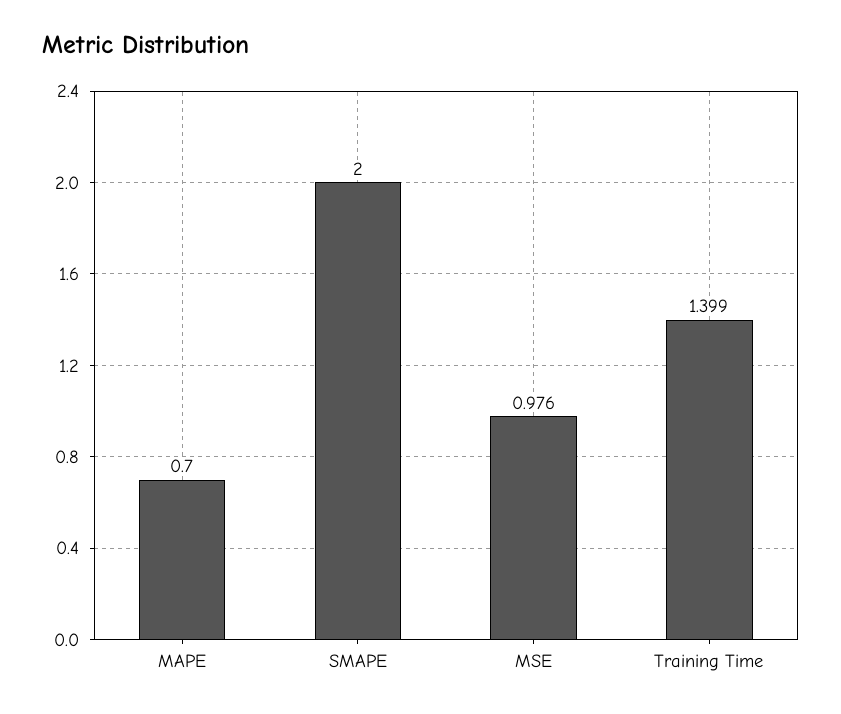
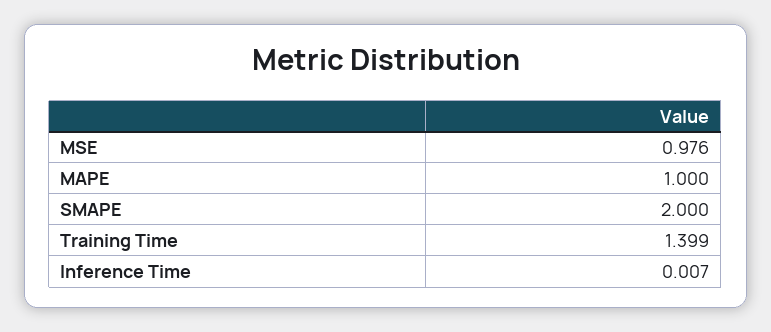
MAPE: 0.7 -> 1
Inference Time: none -> 0.007

